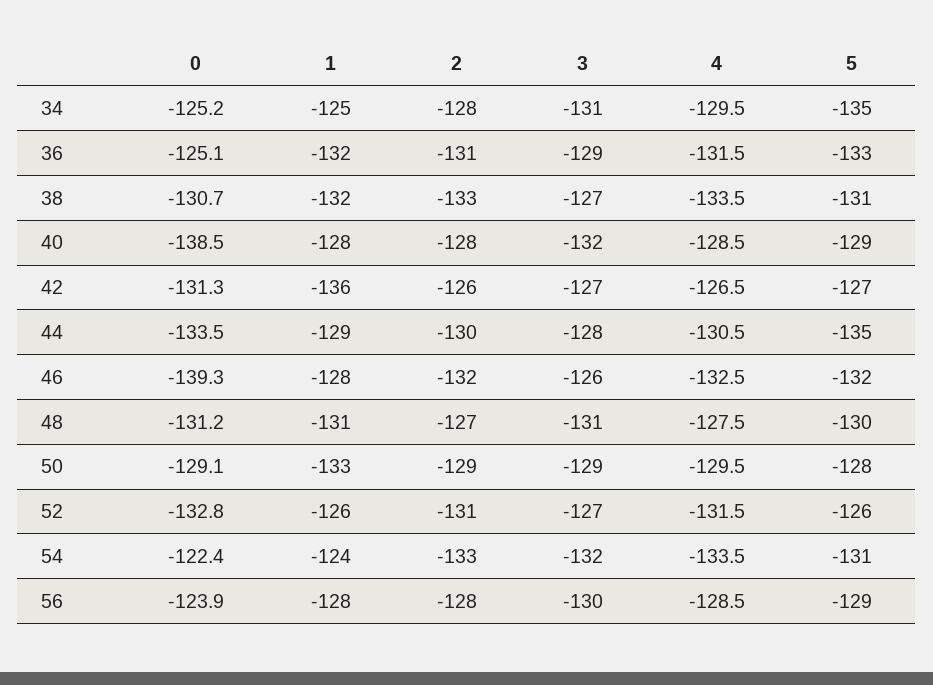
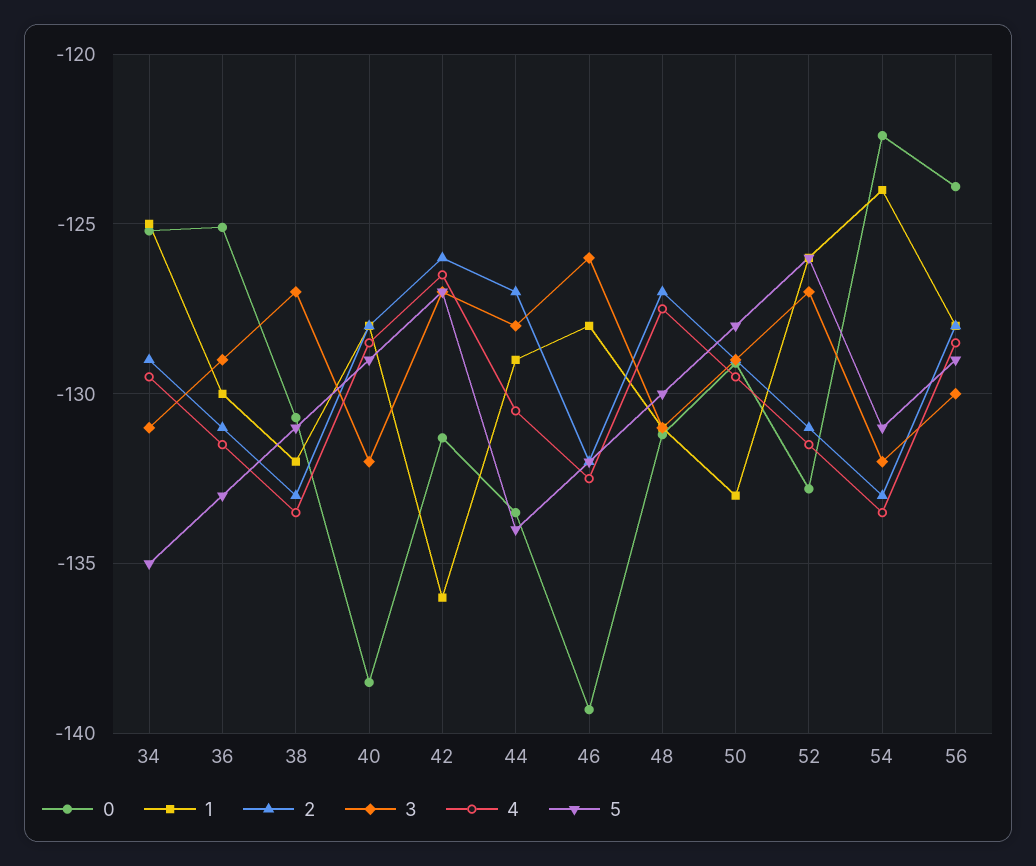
2, 34: -128 -> -129
1, 36: -132 -> -130
2, 44: -130 -> -127
5, 44: -135 -> -134

